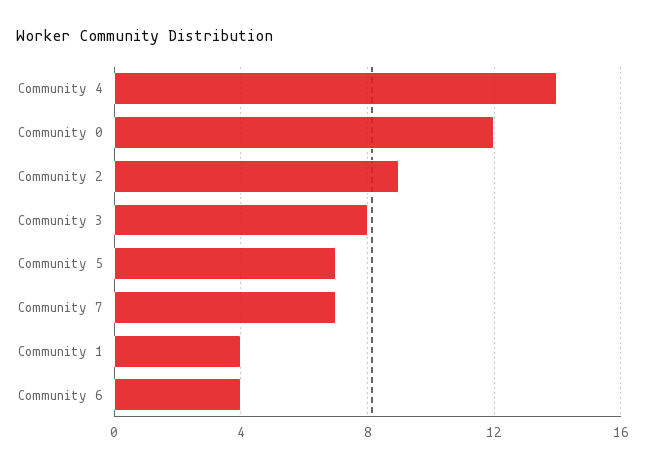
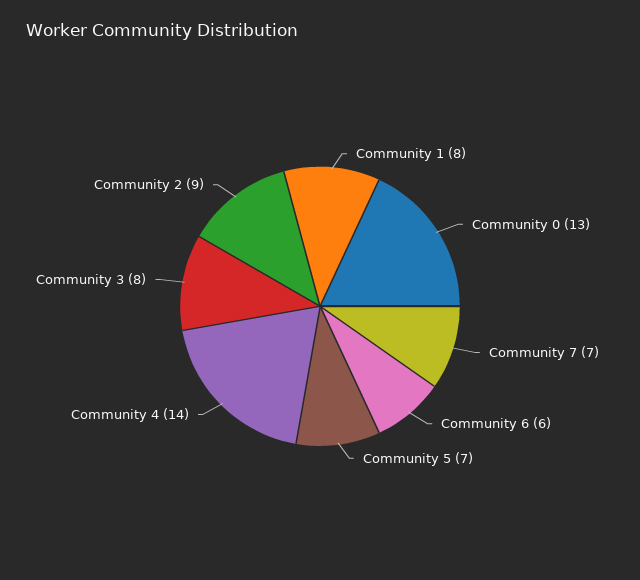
Community 0: 12 -> 13
Community 1: 4 -> 8
Community 6: 4 -> 6

